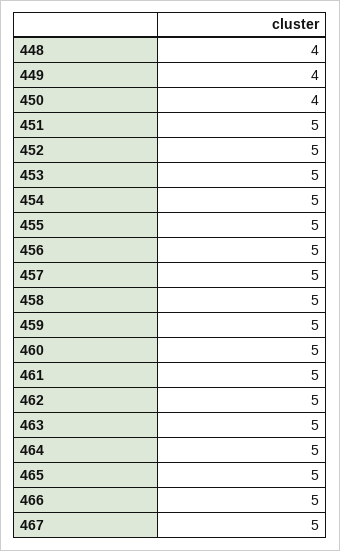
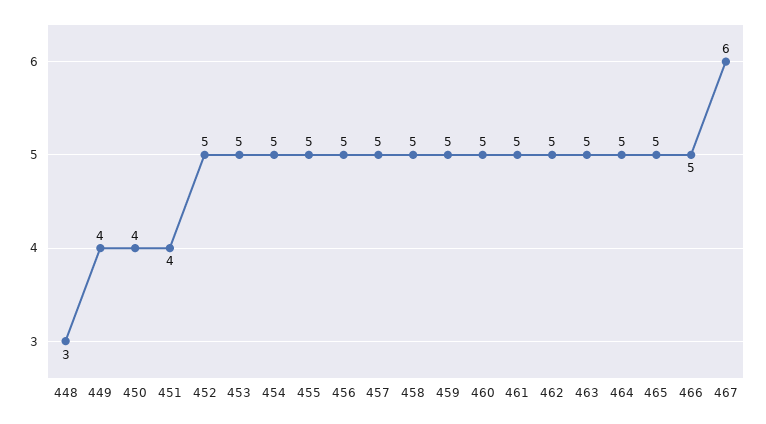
448: 4 -> 3
451: 5 -> 4
467: 5 -> 6

